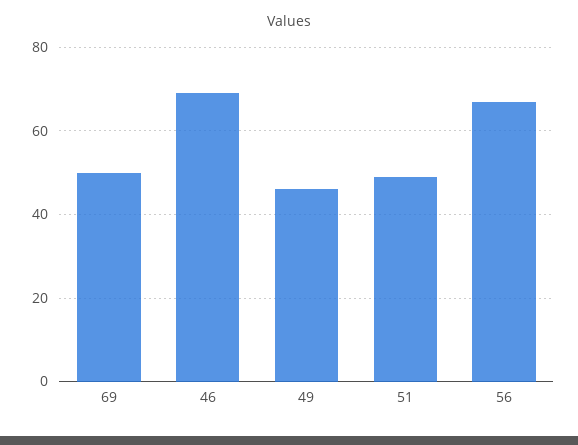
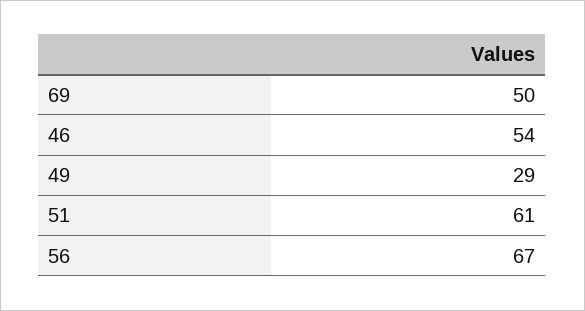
46: 70 -> 54
49: 45 -> 29
51: 50 -> 61

